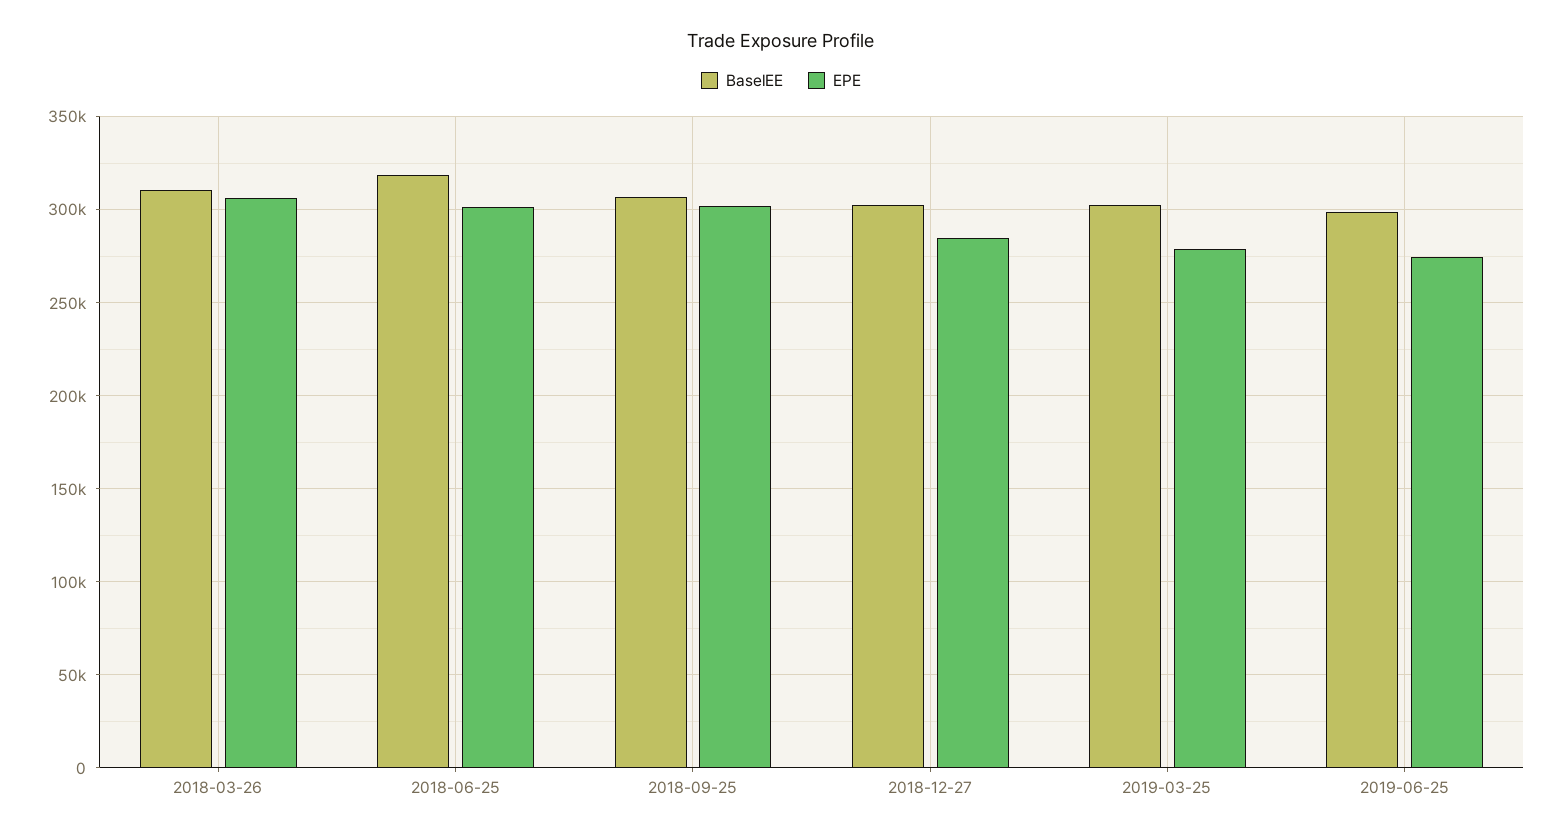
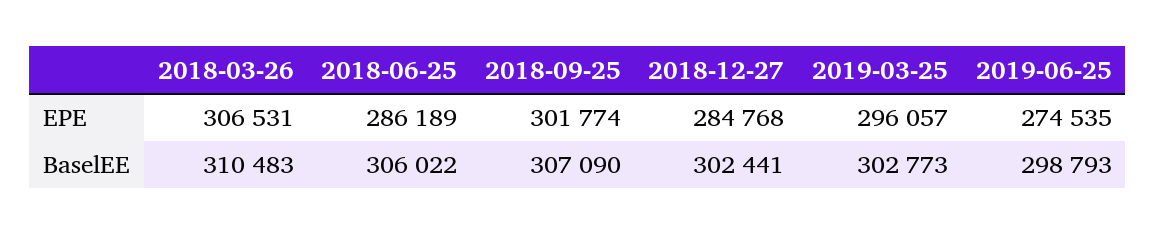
BaselEE, 2018-06-25: 320000 -> 306022
EPE, 2018-06-25: 300000 -> 286189
EPE, 2019-03-25: 280000 -> 296057

